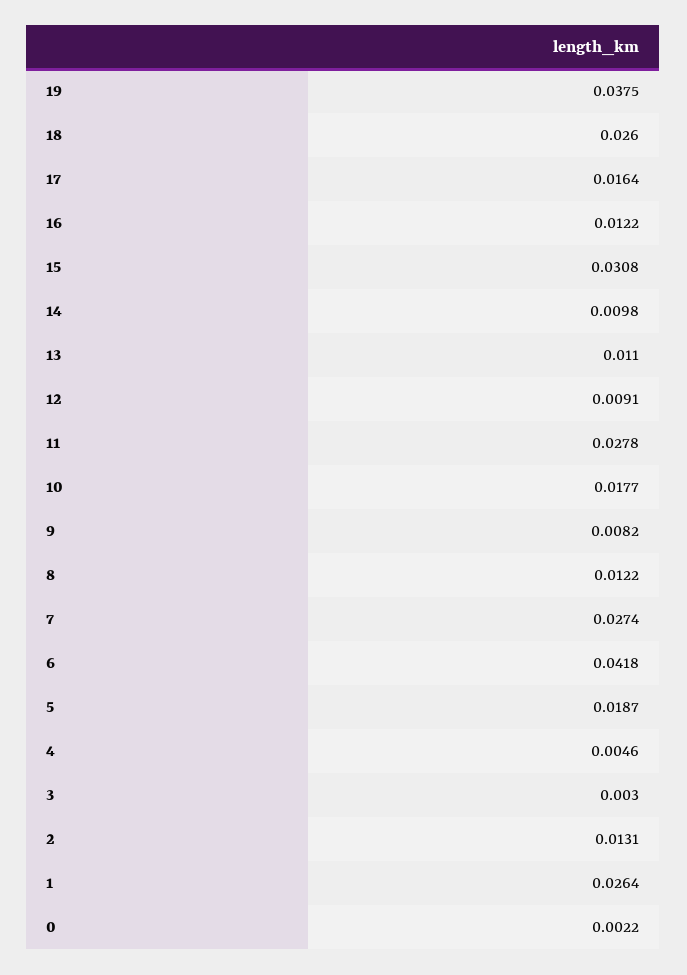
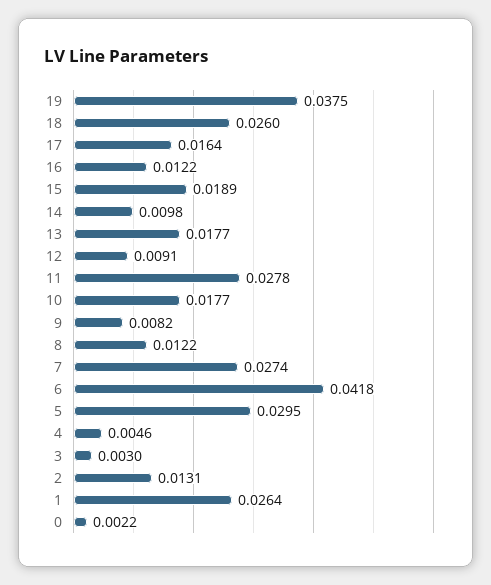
15: 0.0308 -> 0.0189
13: 0.011 -> 0.0177
5: 0.0187 -> 0.0295

